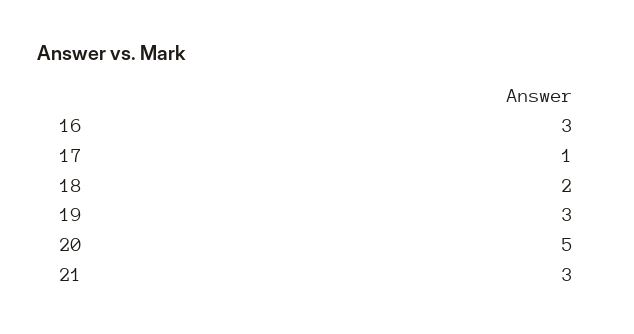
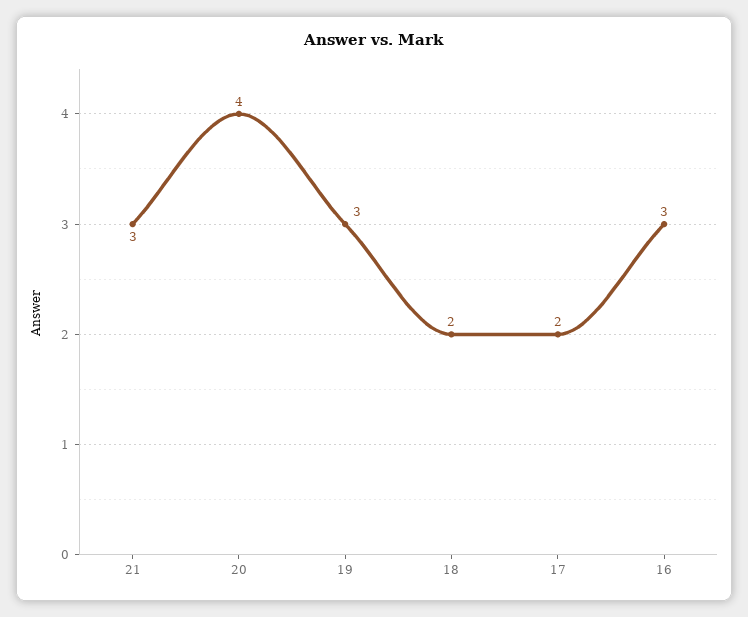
17: 1 -> 2
20: 5 -> 4

